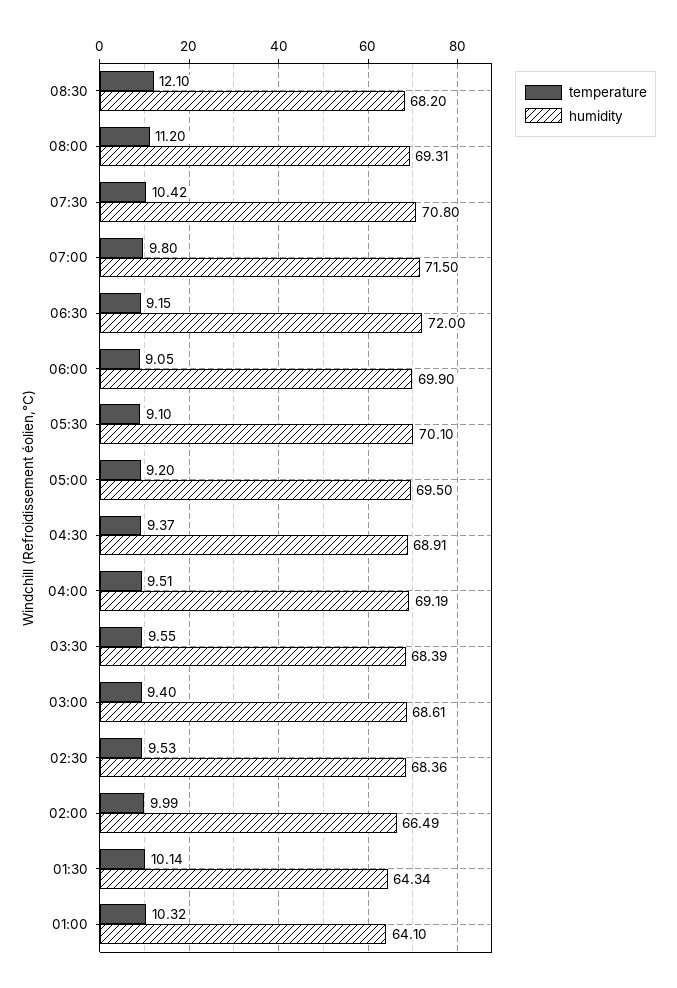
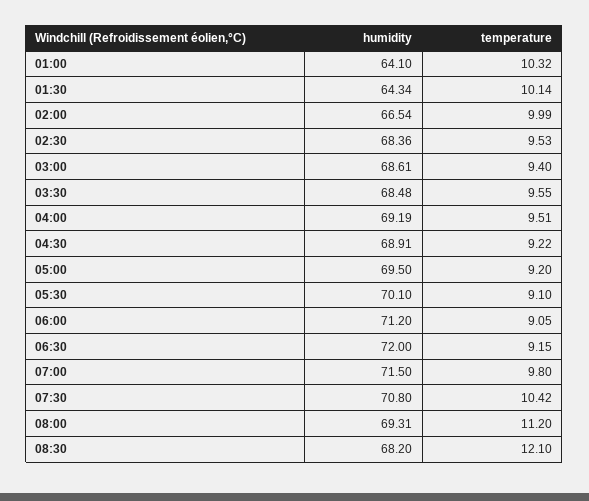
humidity, 06:00: 69.9 -> 71.2
temperature, 04:30: 9.37 -> 9.22
humidity, 03:30: 68.39 -> 68.48
humidity, 02:00: 66.49 -> 66.54

